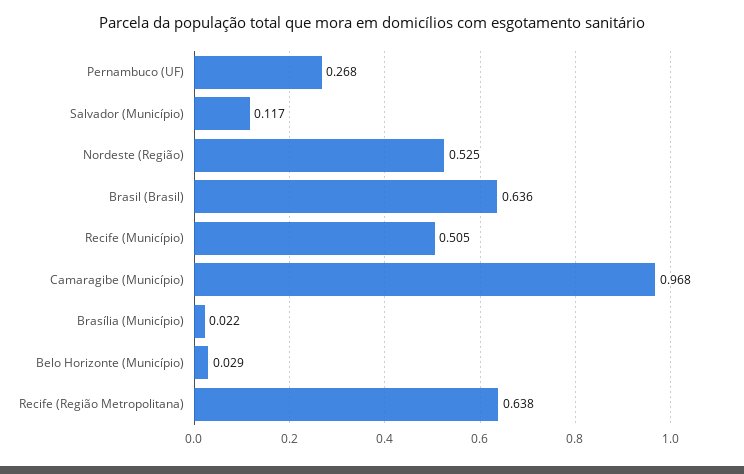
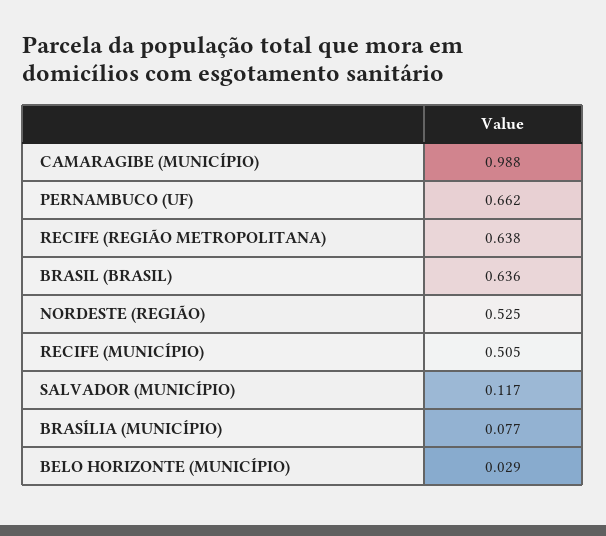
Pernambuco (UF): 0.268 -> 0.662
Camaragibe (Município): 0.968 -> 0.988
Brasília (Município): 0.022 -> 0.077

